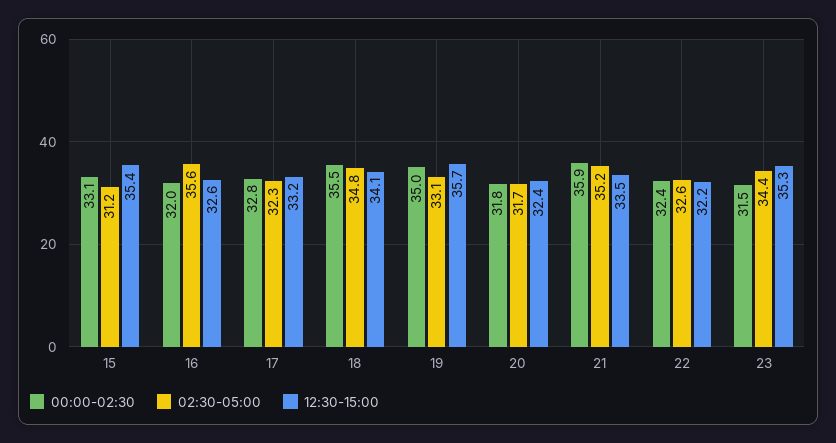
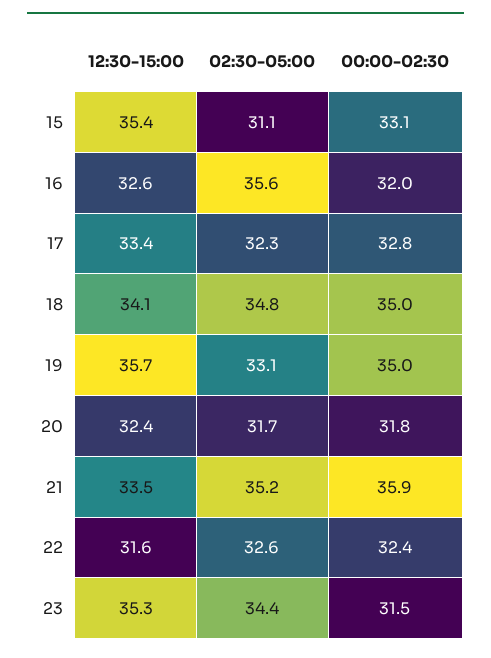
02:30-05:00, 15: 31.2 -> 31.1
12:30-15:00, 17: 33.2 -> 33.4
00:00-02:30, 18: 35.5 -> 35
12:30-15:00, 22: 32.2 -> 31.6

